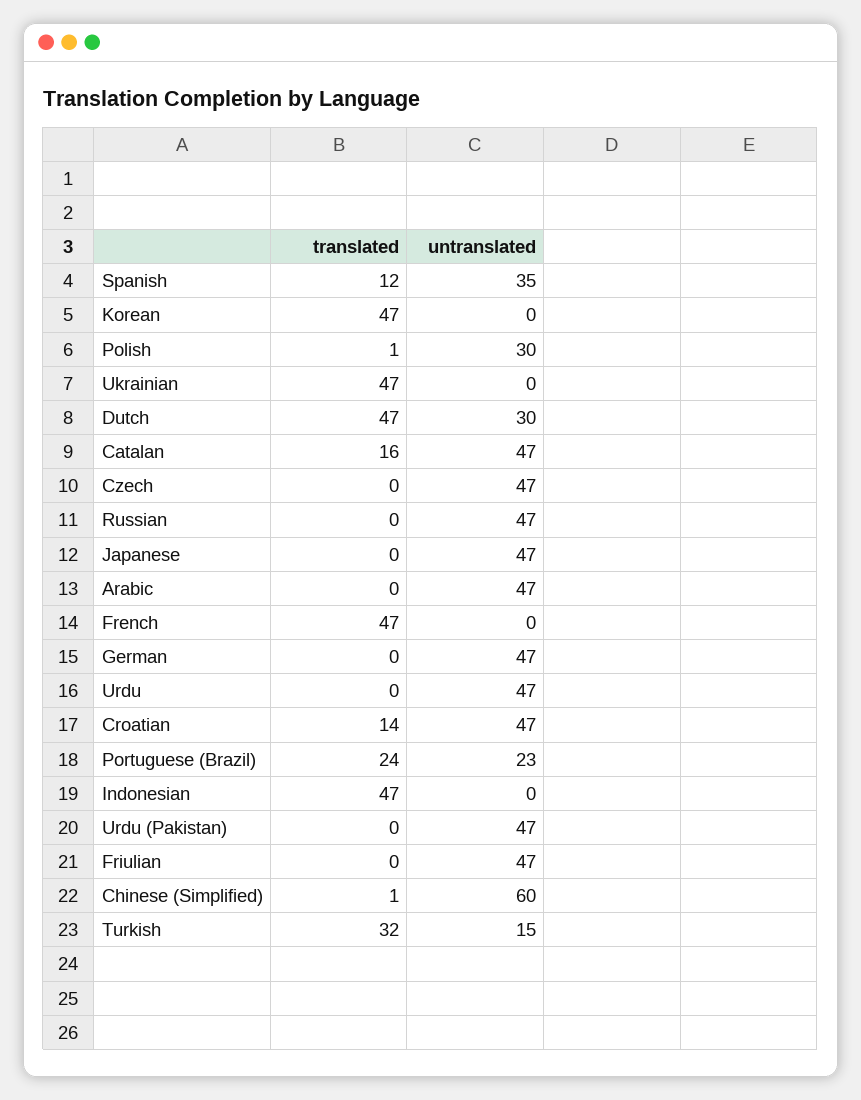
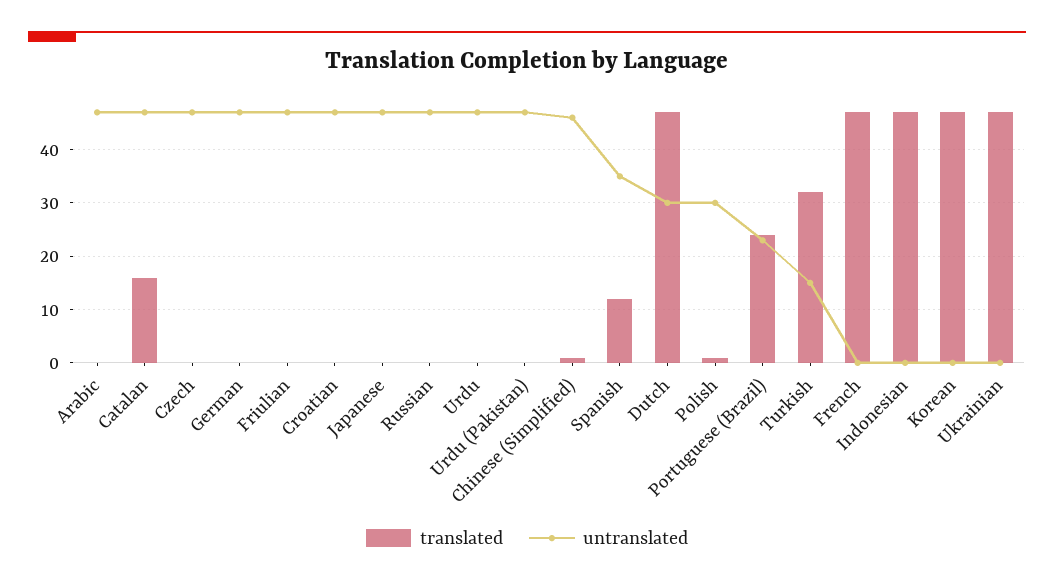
translated, Croatian: 14 -> 0
untranslated, Chinese (Simplified): 60 -> 45

